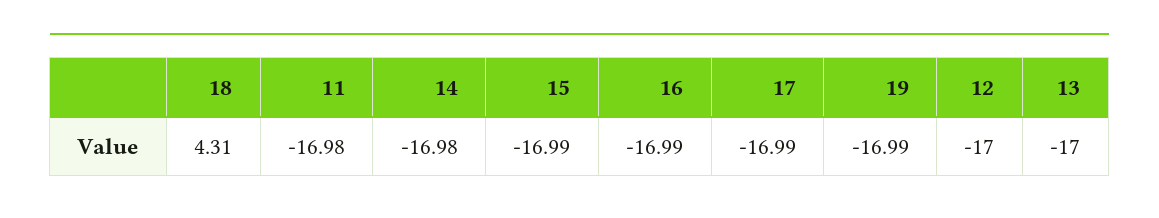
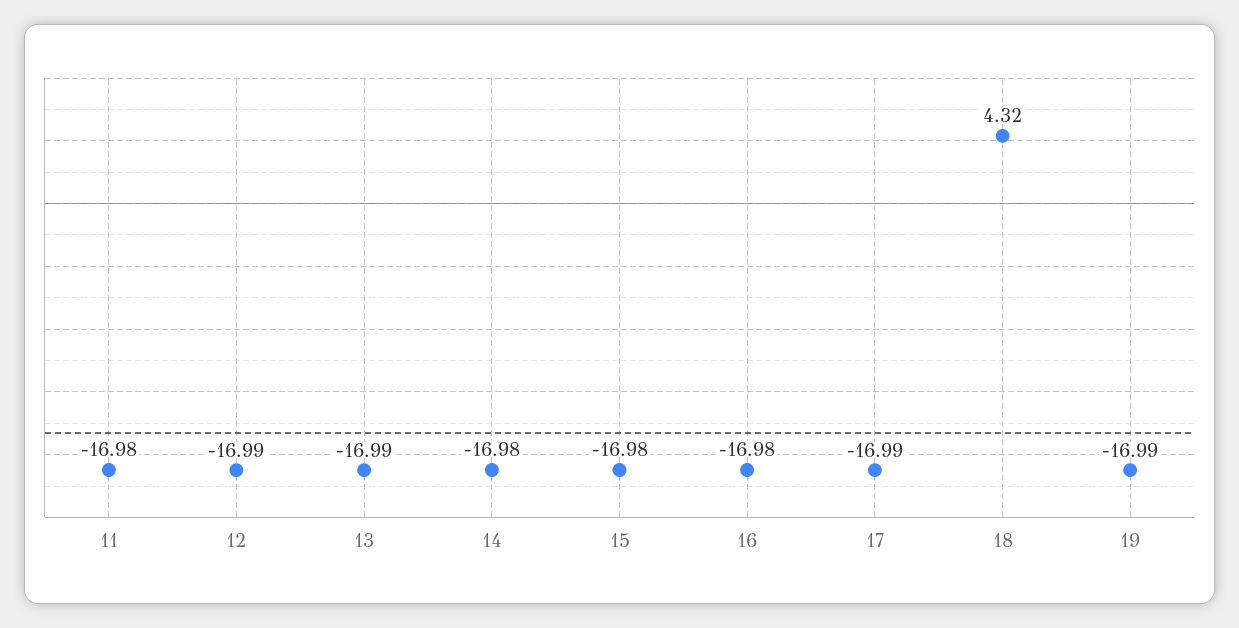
18: 4.31 -> 4.32
15: -16.99 -> -16.98
16: -16.99 -> -16.98
12: -17 -> -16.99
13: -17 -> -16.99

